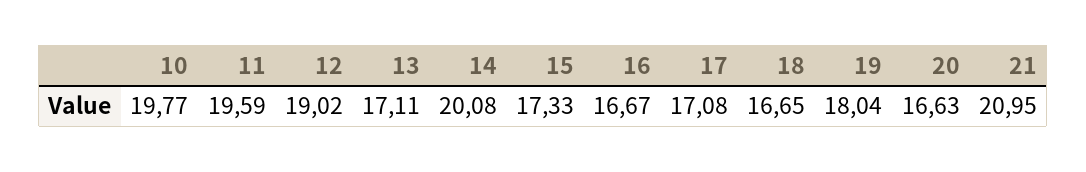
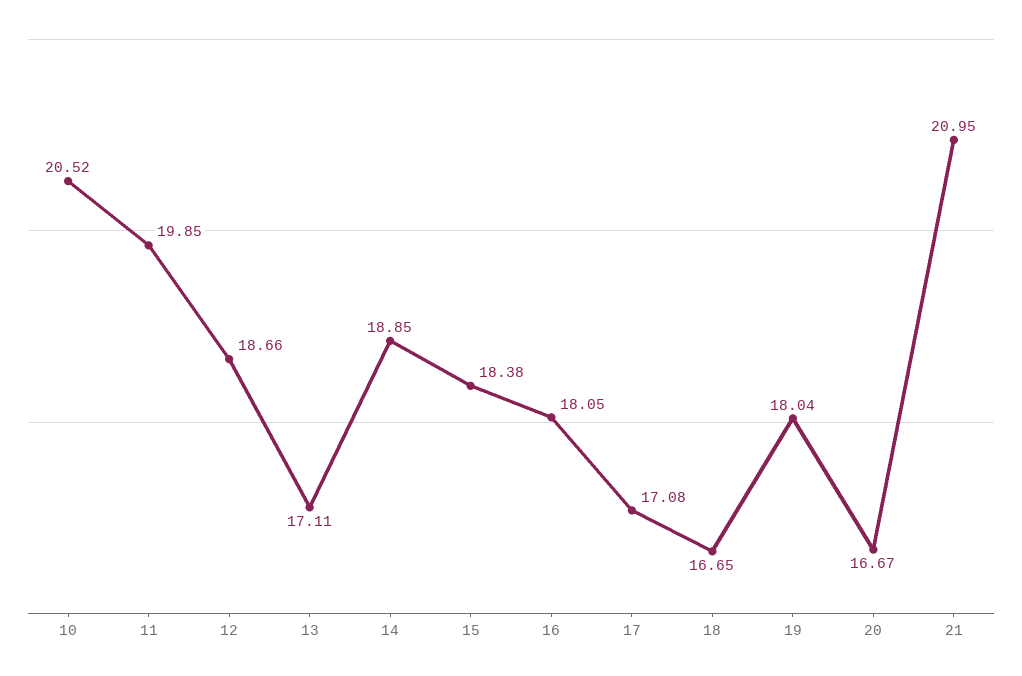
10: 19.77 -> 20.52
11: 19.59 -> 19.85
12: 19.02 -> 18.66
14: 20.08 -> 18.85
15: 17.33 -> 18.38
16: 16.67 -> 18.05
20: 16.63 -> 16.67

